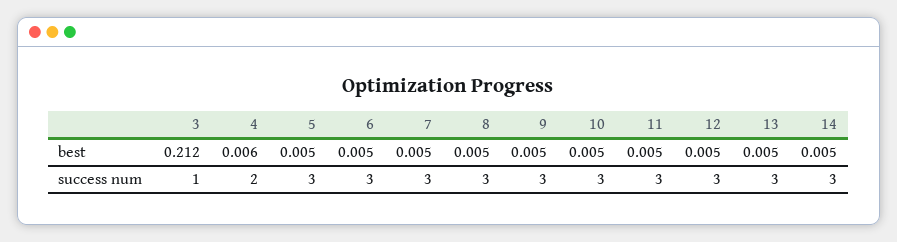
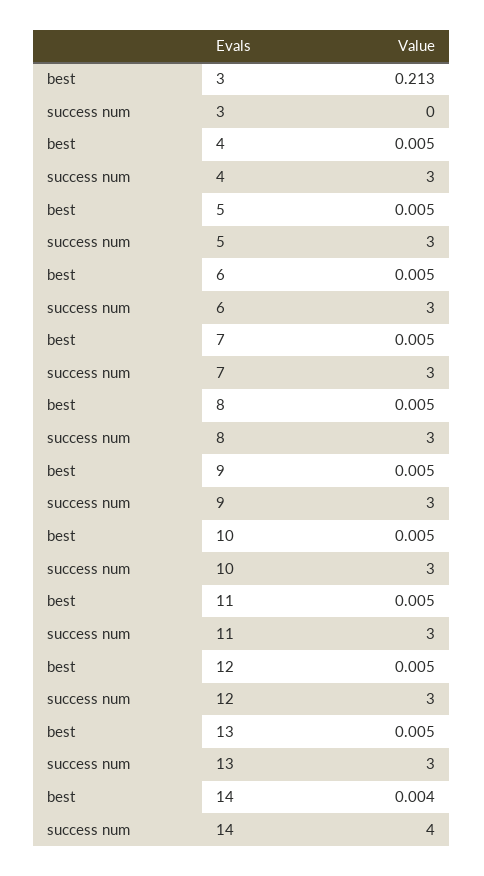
3, best: 0.212 -> 0.213
4, best: 0.006 -> 0.005
14, best: 0.005 -> 0.004
3, success num: 1 -> 0
4, success num: 2 -> 3
14, success num: 3 -> 4

